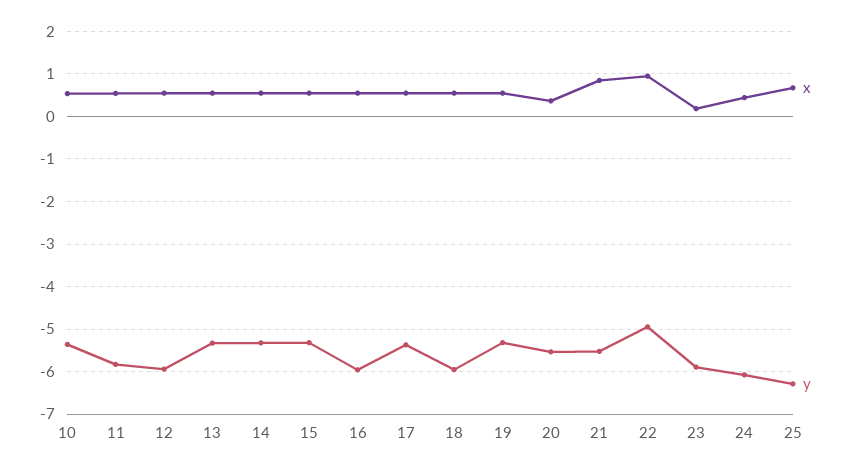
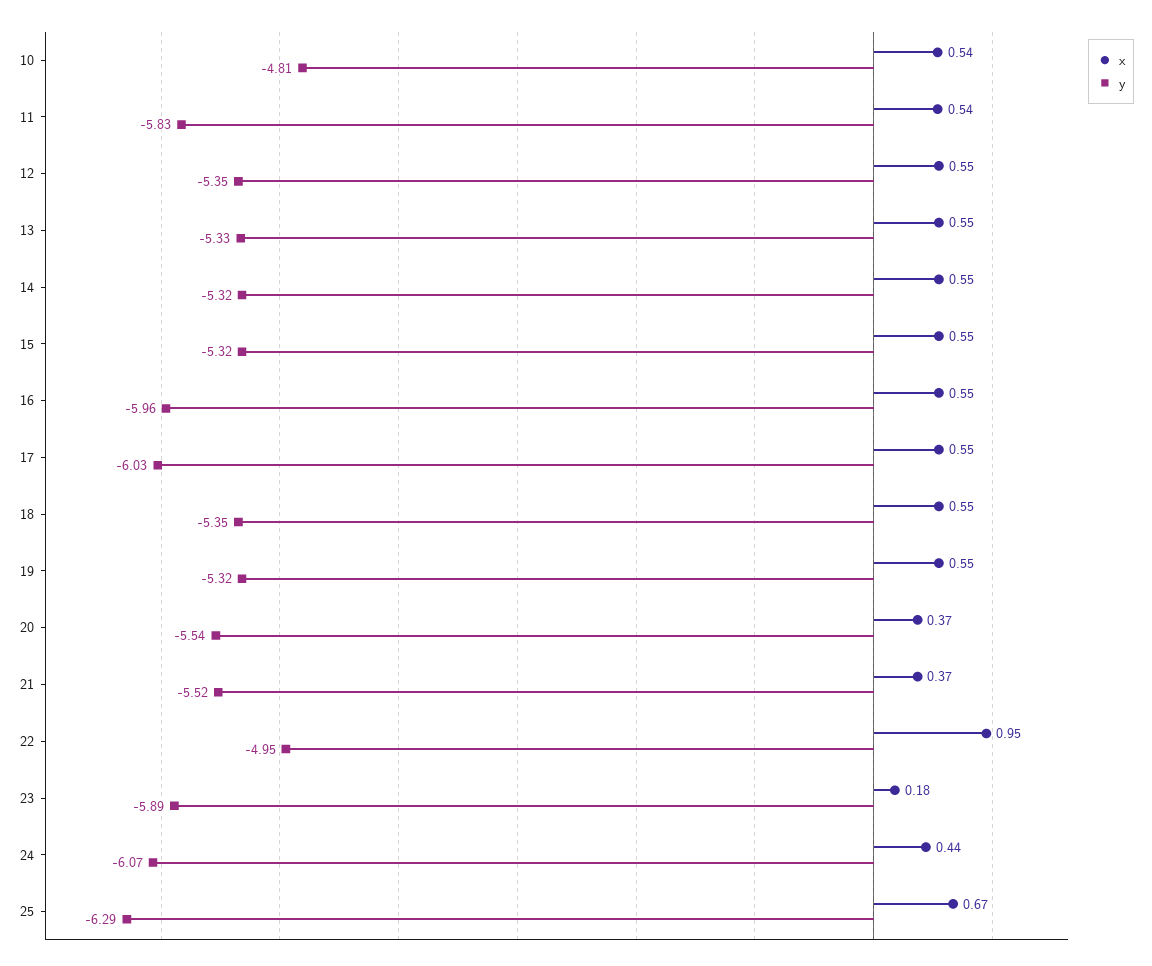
y, 10: -5.4 -> -4.81
y, 12: -6 -> -5.35
y, 17: -5.4 -> -6.03
y, 18: -6 -> -5.35
x, 21: 0.8 -> 0.37

